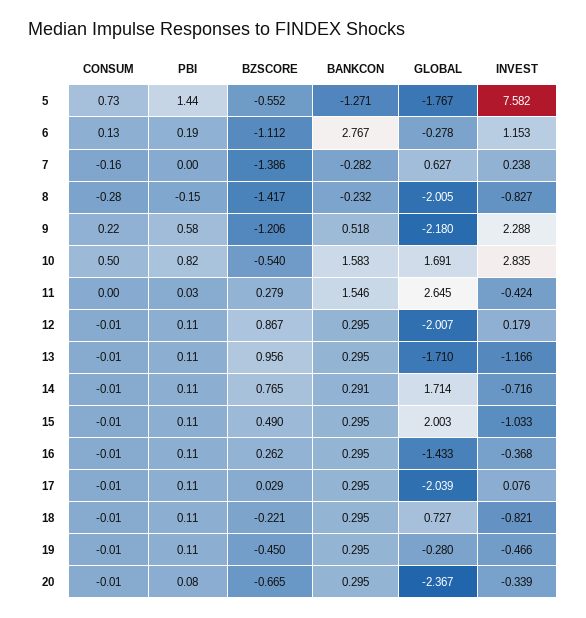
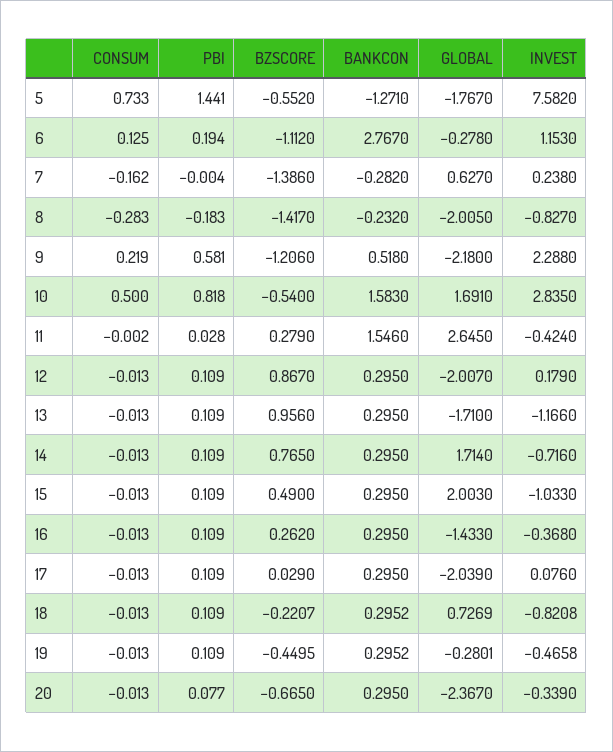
PBI, 8: -0.15 -> -0.183
BANKCON, 14: 0.291 -> 0.295

